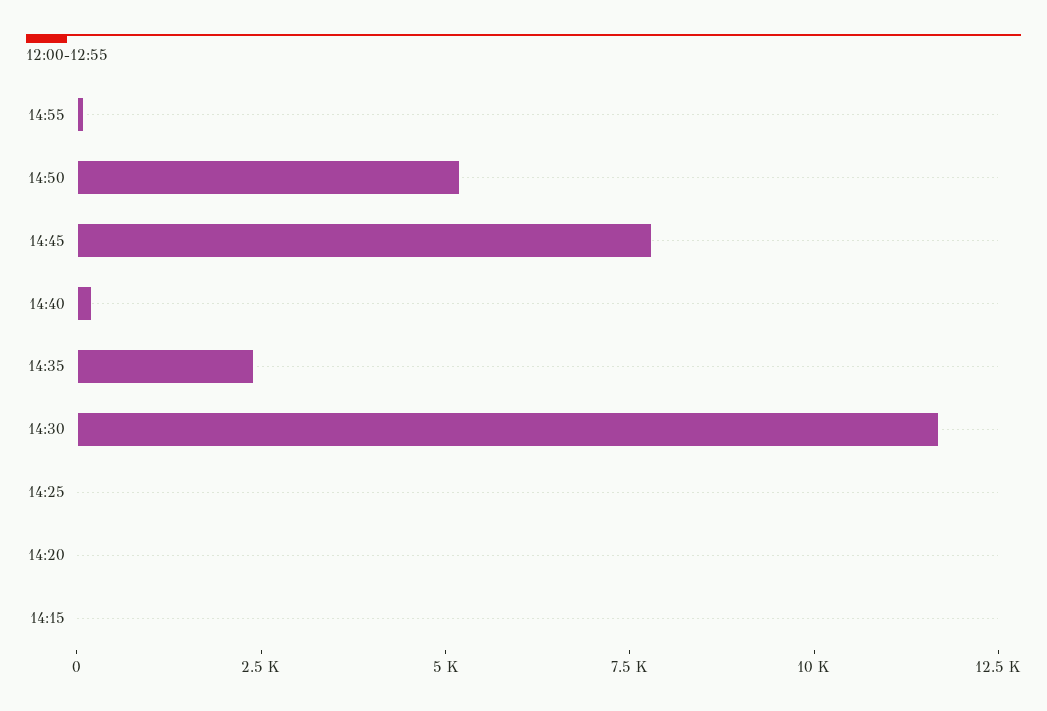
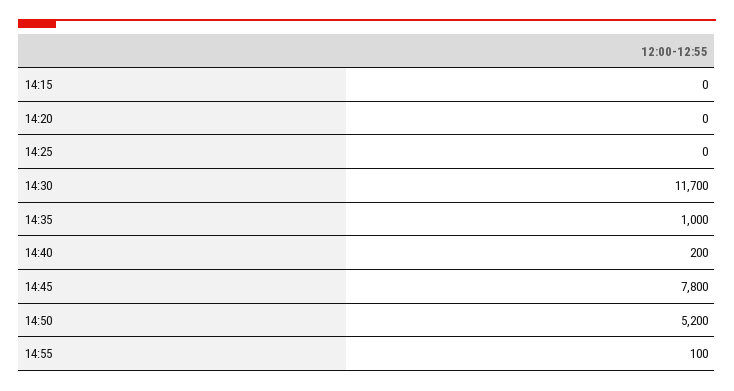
14:35: 2500 -> 1000

